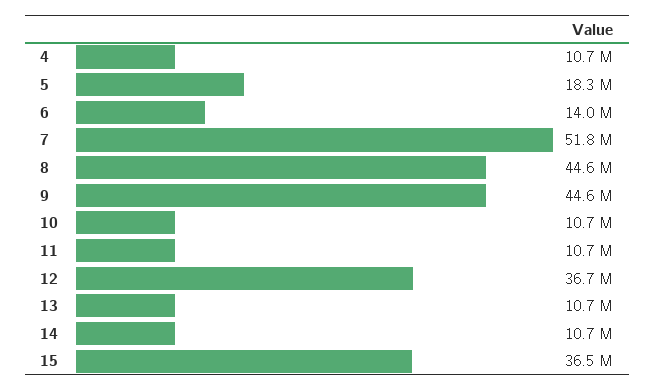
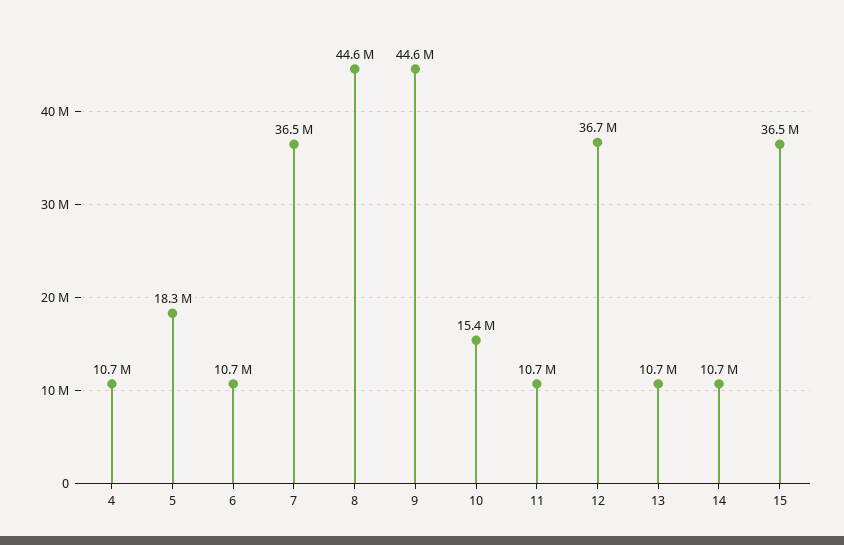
6: 14000000 -> 10700000
7: 51800000 -> 36500000
10: 10700000 -> 15400000

